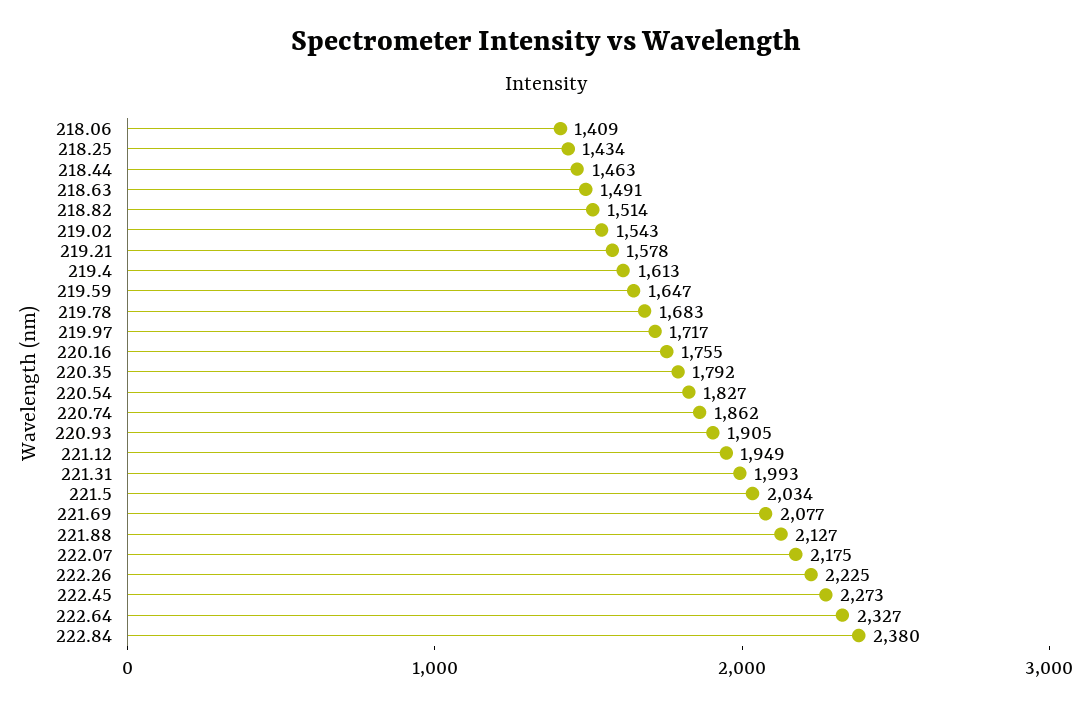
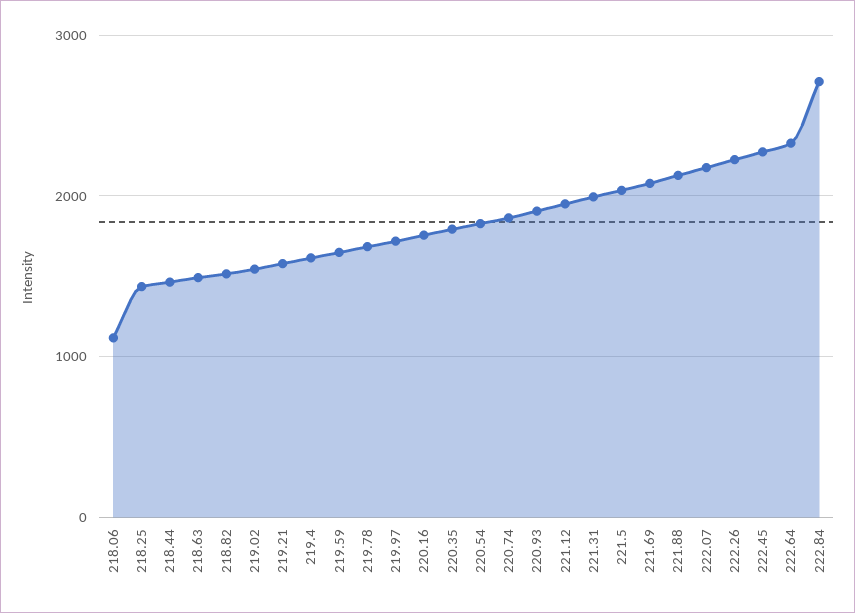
218.06: 1409 -> 1100
222.84: 2380 -> 2700

